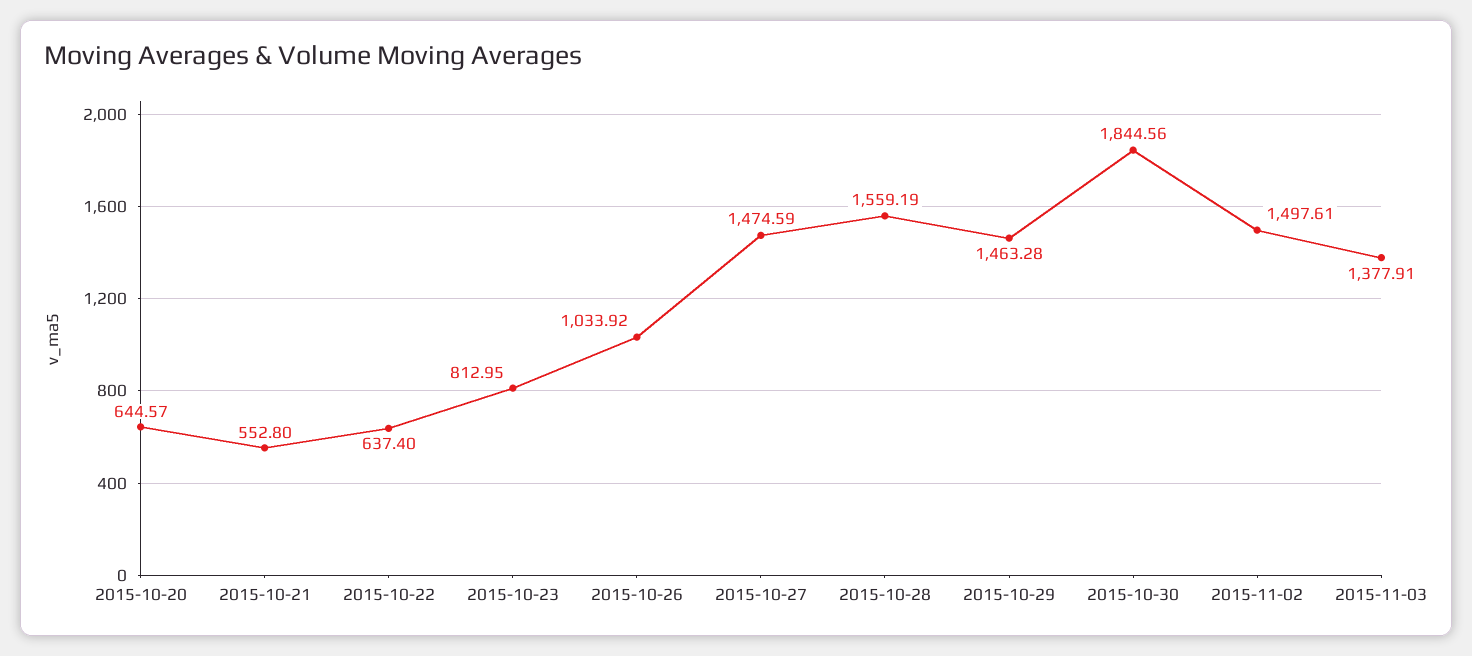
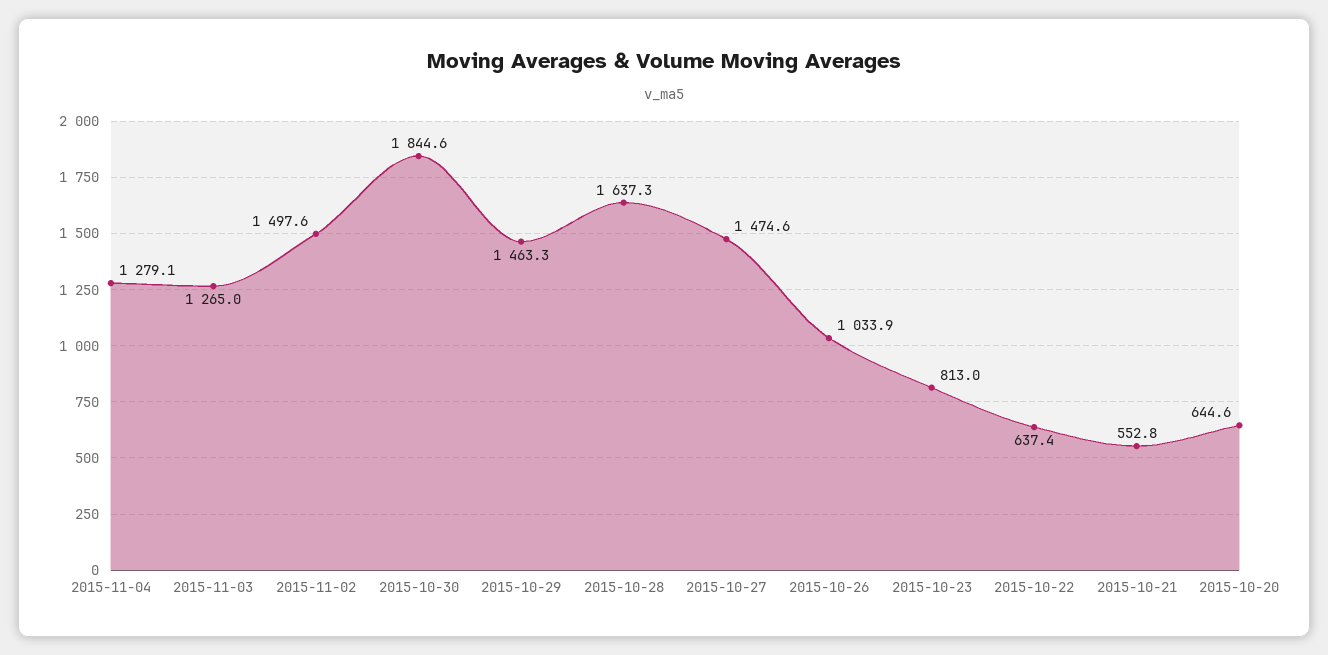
2015-10-28: 1559.19 -> 1637.3
2015-11-03: 1377.91 -> 1265
2015-11-04: none -> 1279.1

